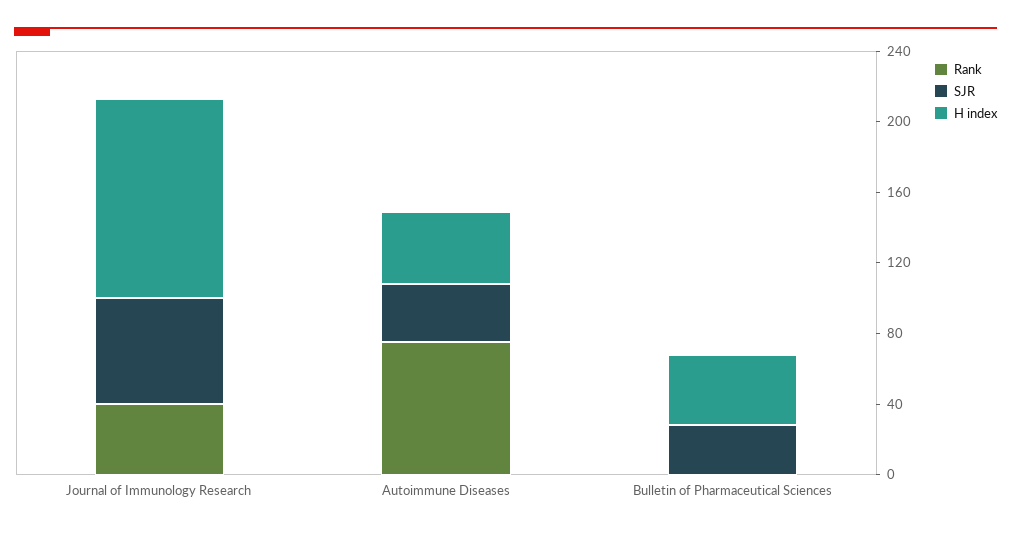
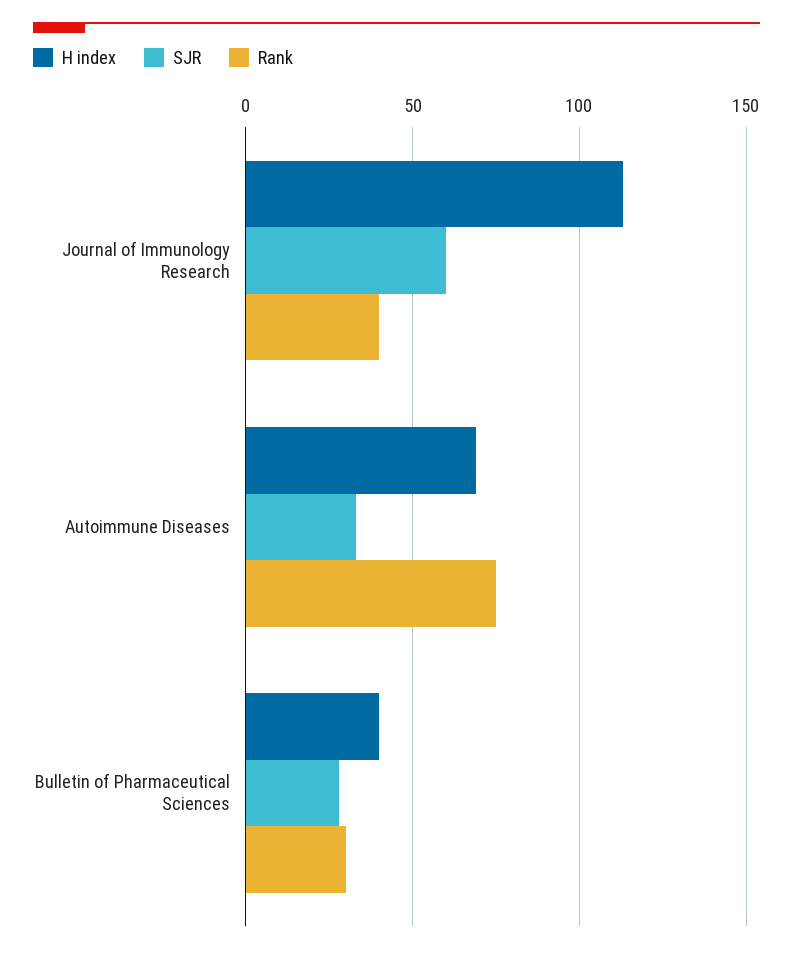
H index, Autoimmune Diseases: 40 -> 70
Rank, Bulletin of Pharmaceutical Sciences: 0 -> 30

